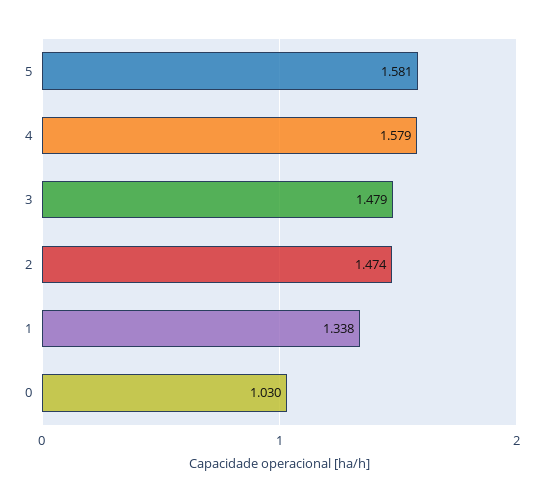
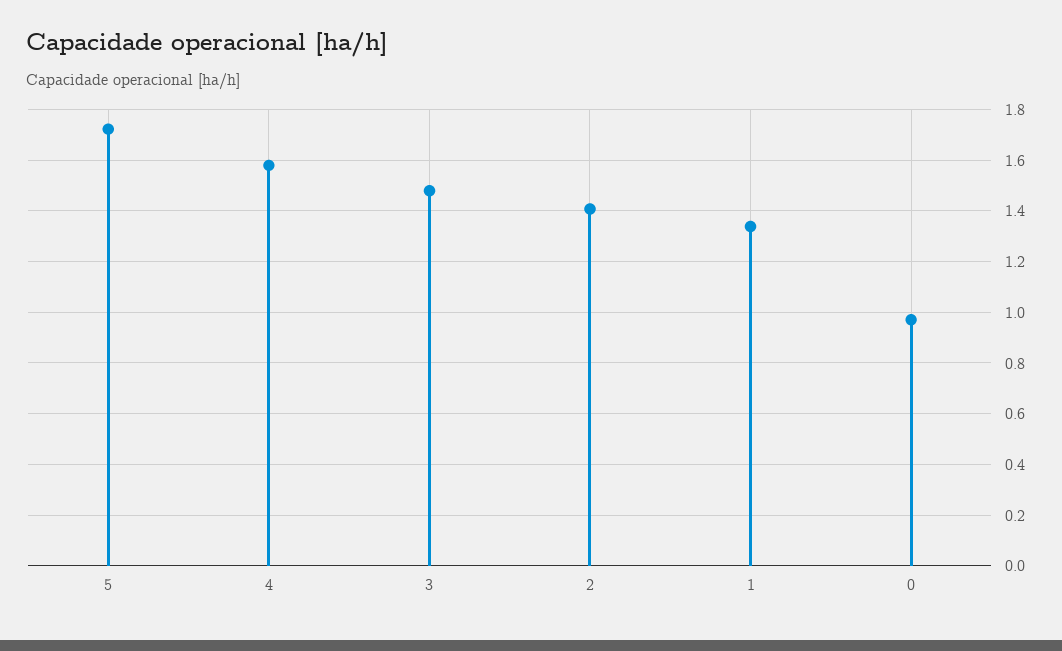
5: 1.581 -> 1.725
2: 1.474 -> 1.4
0: 1.03 -> 0.975

